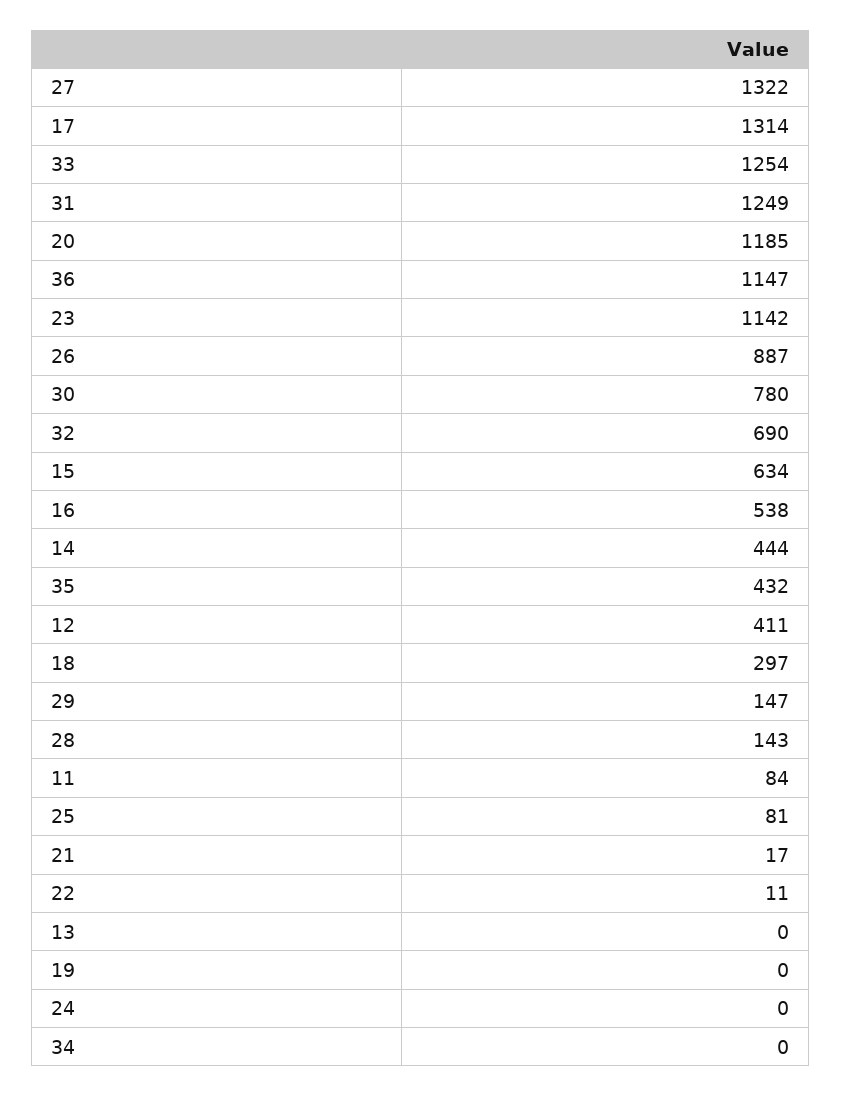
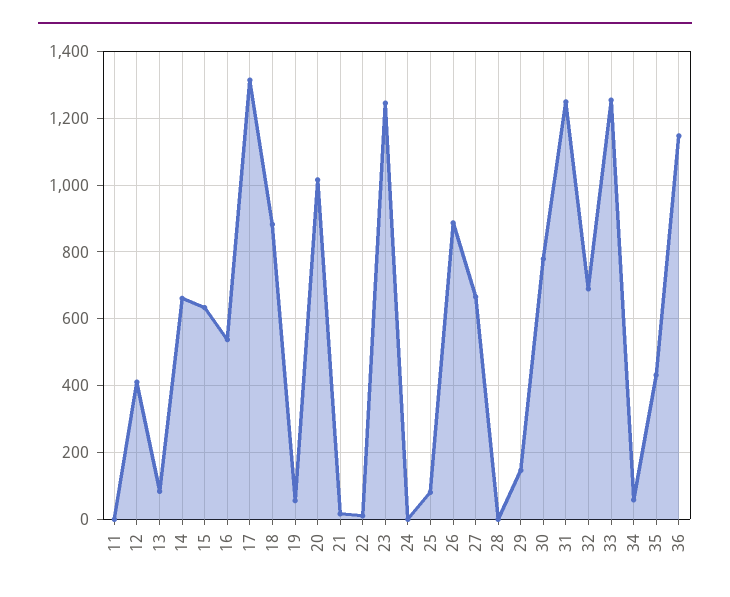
27: 1322 -> 660
20: 1185 -> 1020
23: 1142 -> 1240
14: 444 -> 660
18: 297 -> 880
28: 143 -> 0
11: 84 -> 0
13: 0 -> 80
19: 0 -> 60
34: 0 -> 60

